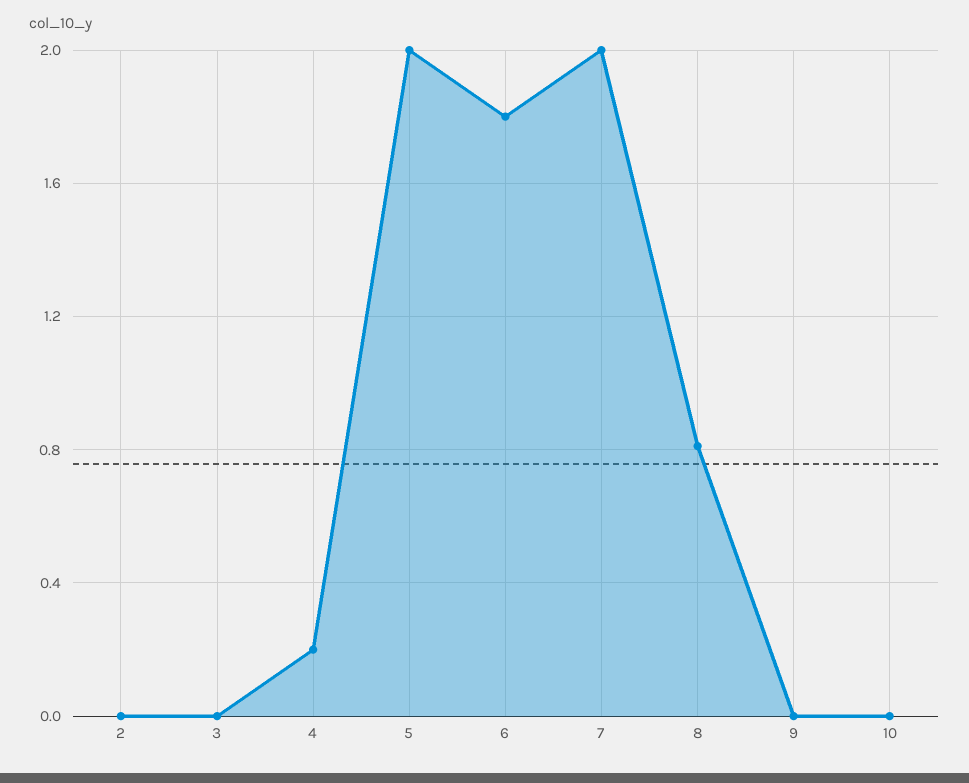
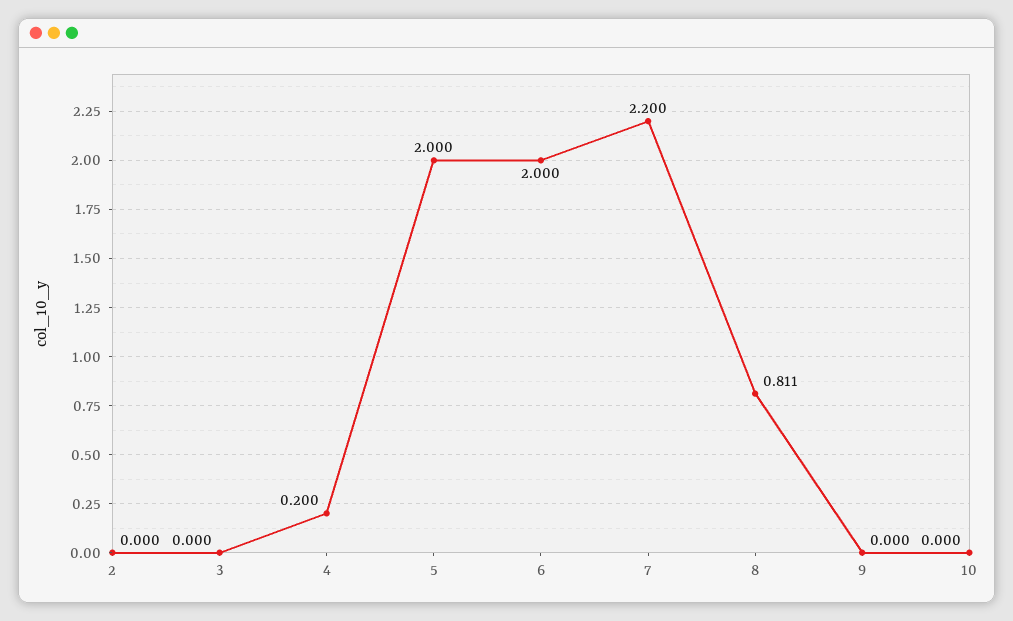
6: 1.8 -> 2
7: 2 -> 2.2

